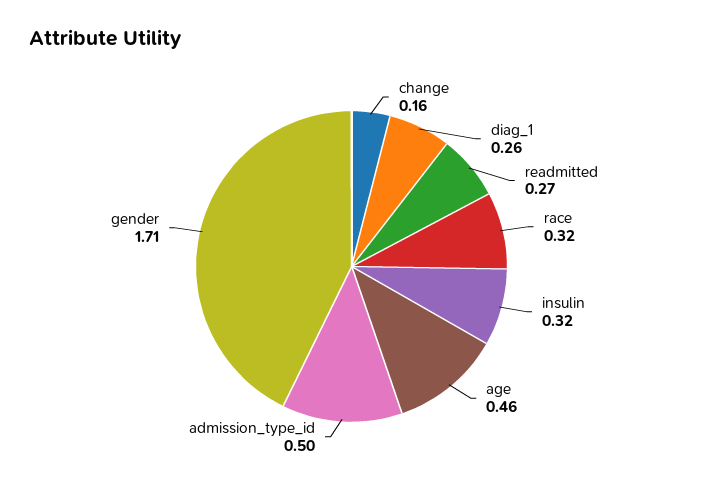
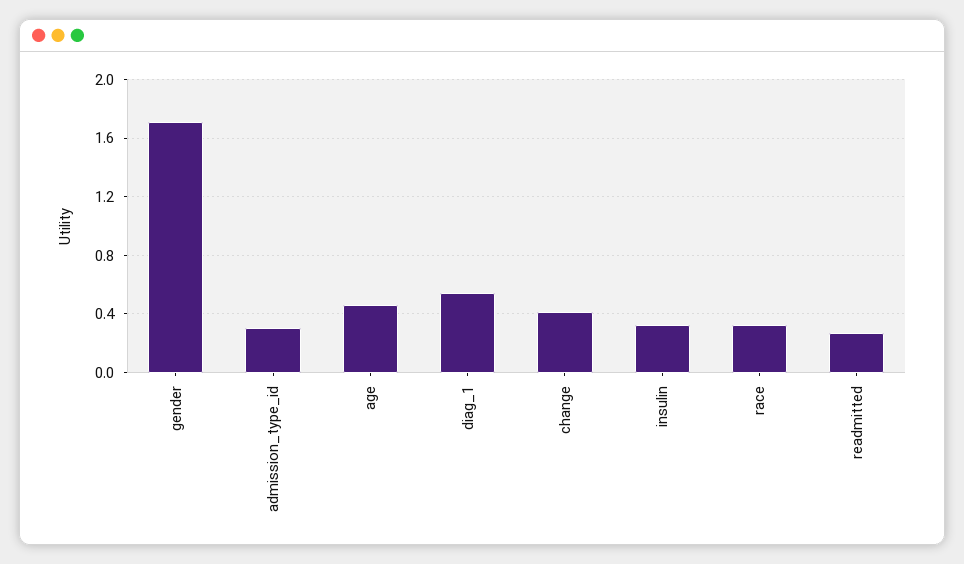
change: 0.16 -> 0.4
diag_1: 0.26 -> 0.55
admission_type_id: 0.5 -> 0.3

